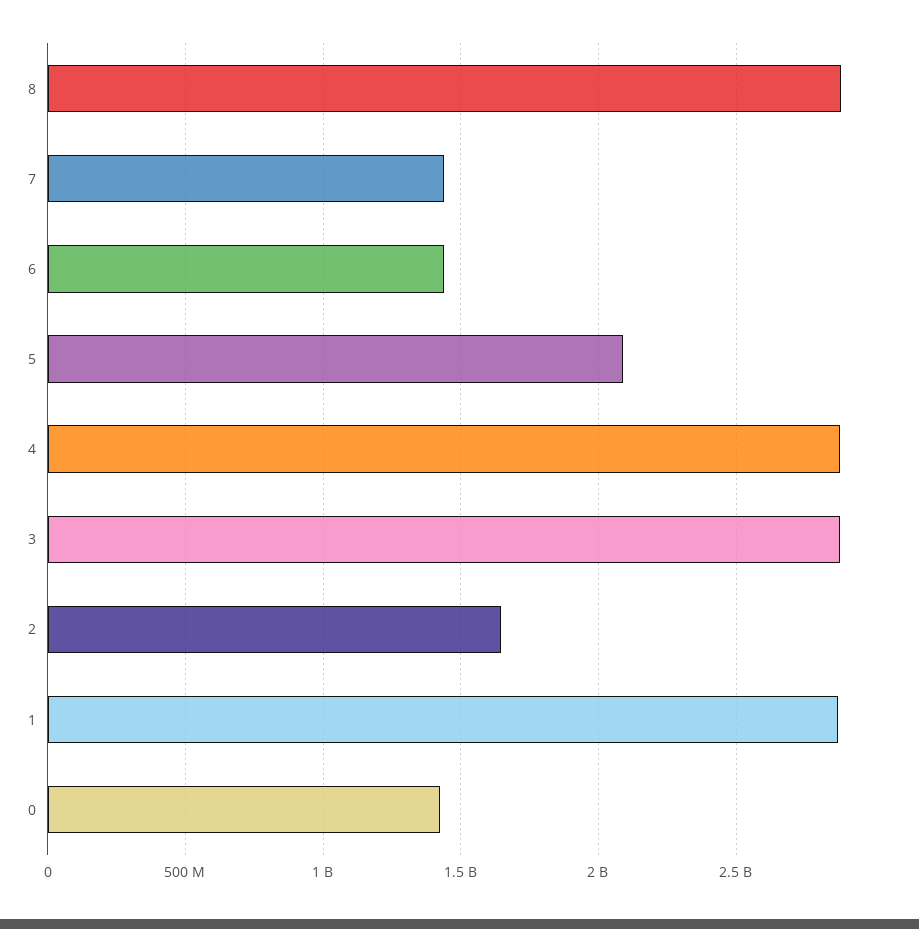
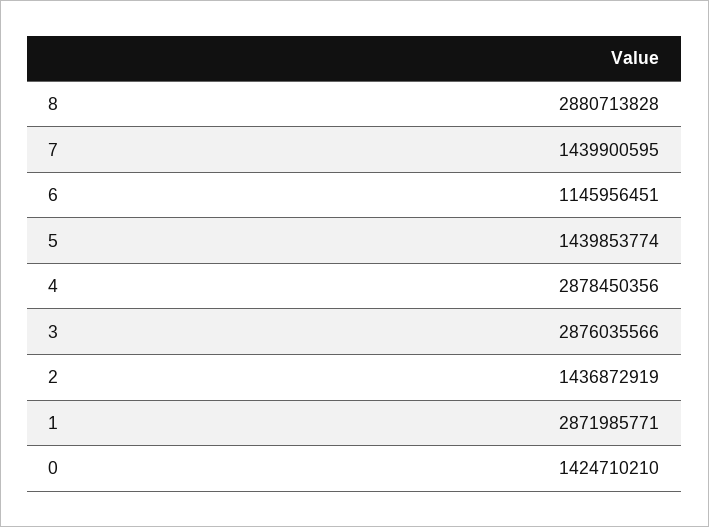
6: 1450000000 -> 1145956451
5: 2100000000 -> 1439853774
2: 1650000000 -> 1436872919

